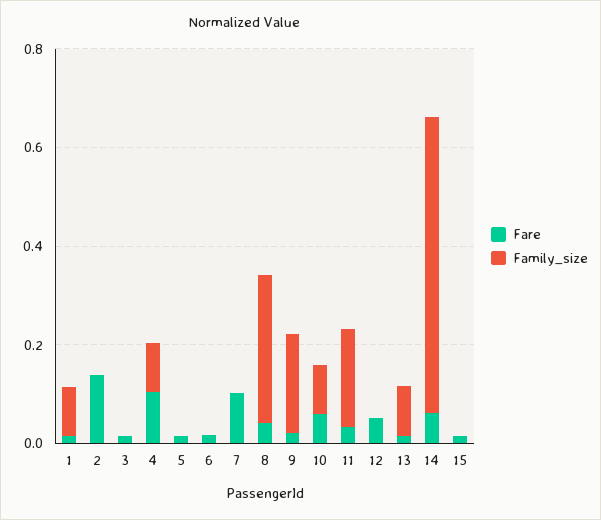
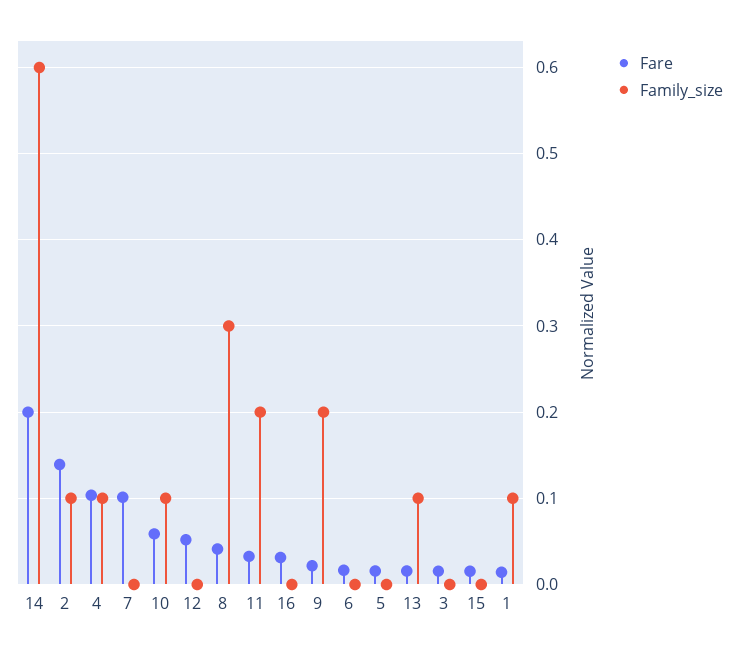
Family_size, 2: 0 -> 0.1
Fare, 14: 0.05 -> 0.2
Fare, 16: none -> 0.03
Family_size, 16: none -> 0

